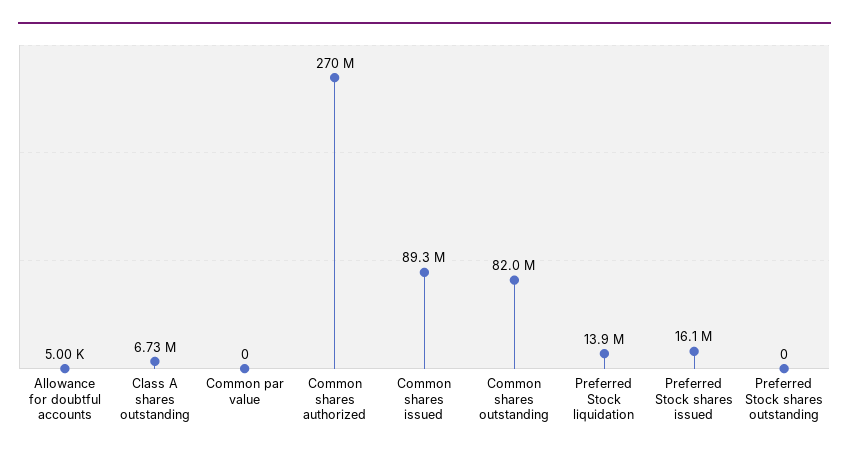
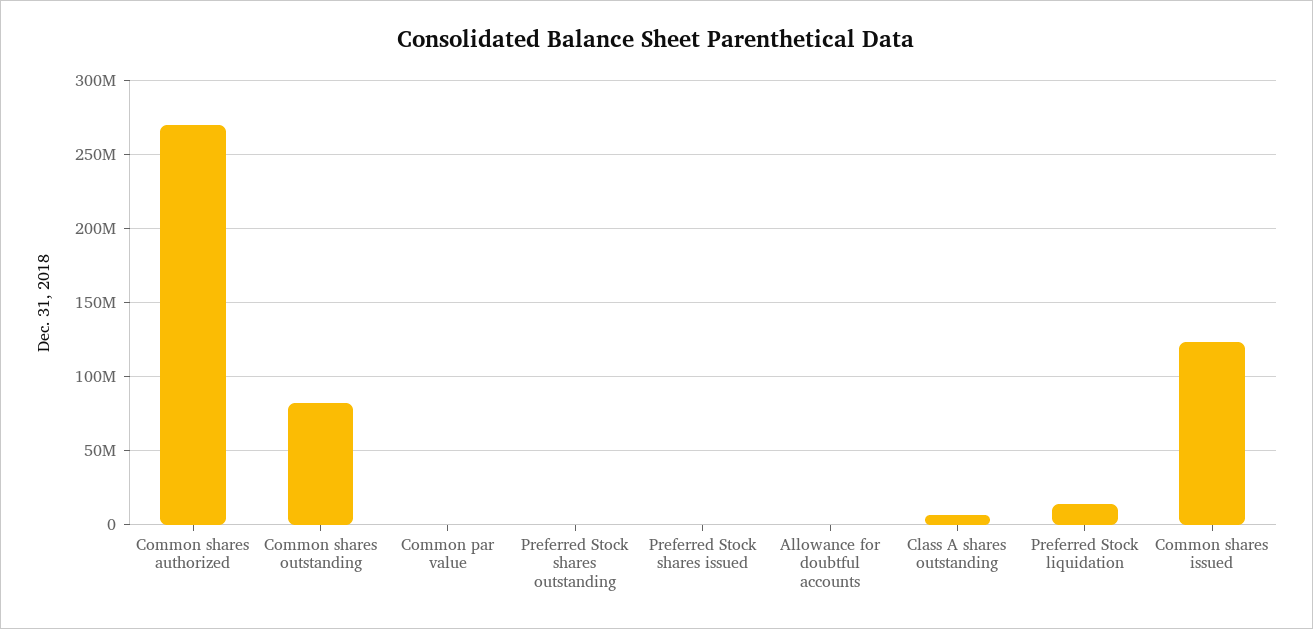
Common shares issued: 89300000 -> 125000000
Preferred Stock shares issued: 16100000 -> 0

